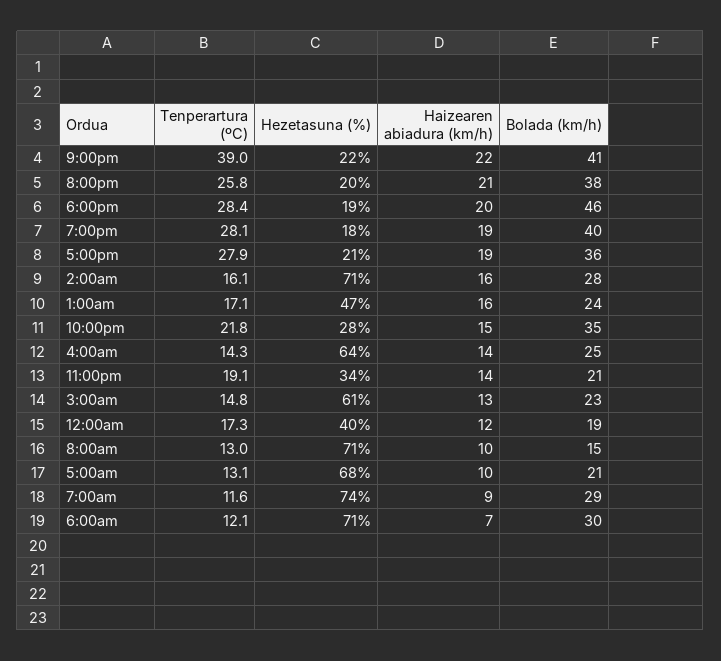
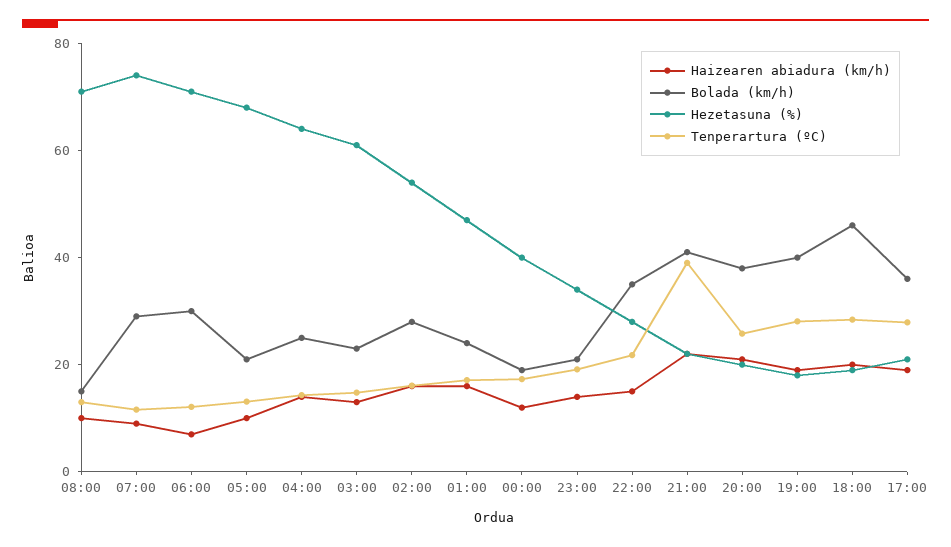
Hezetasuna (%), 2:00am: 71 -> 55

